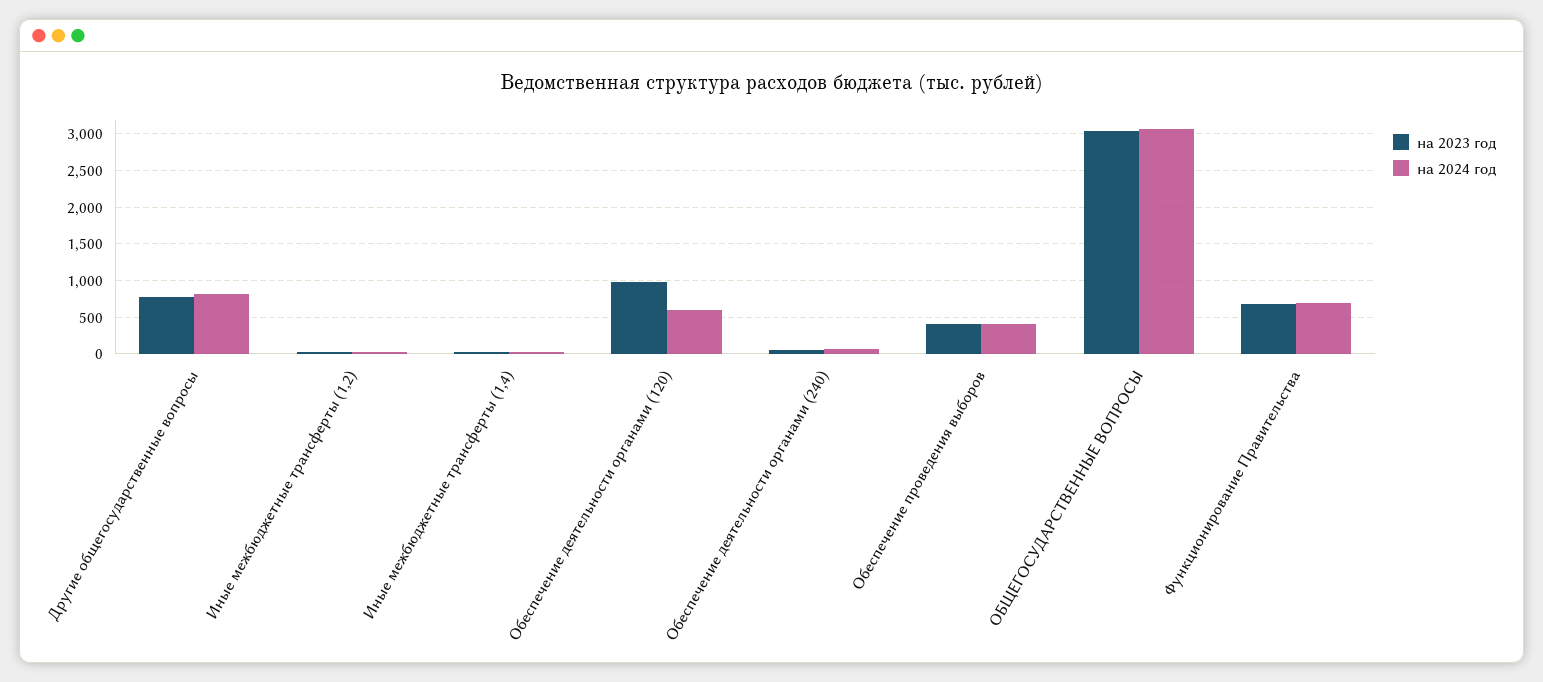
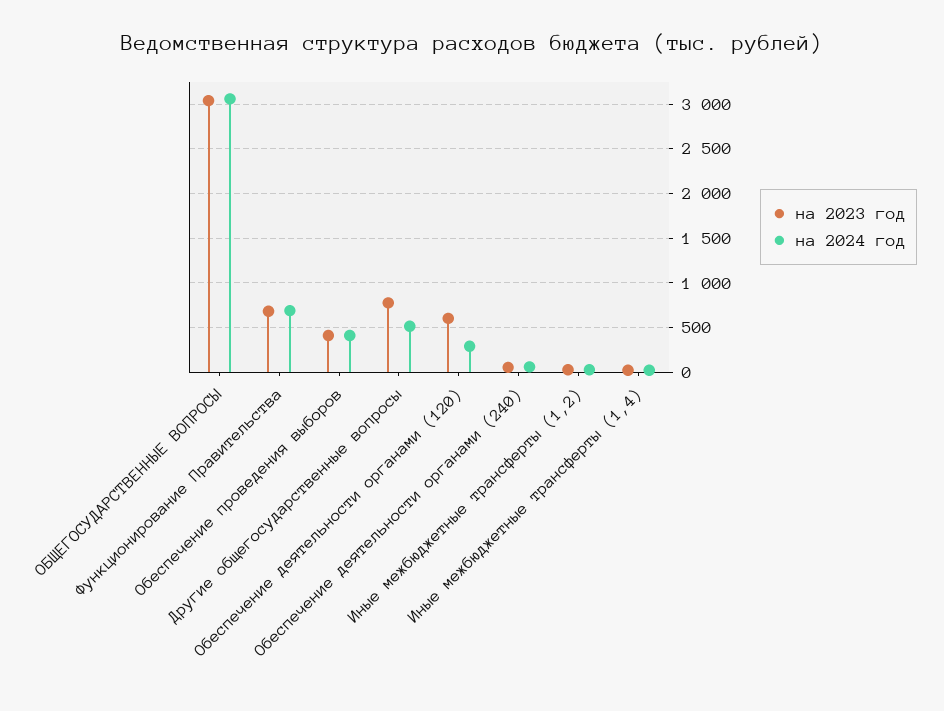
на 2024 год, Другие общегосударственные вопросы: 800 -> 500
на 2023 год, Обеспечение деятельности органами (120): 1000 -> 600
на 2024 год, Обеспечение деятельности органами (120): 600 -> 300

